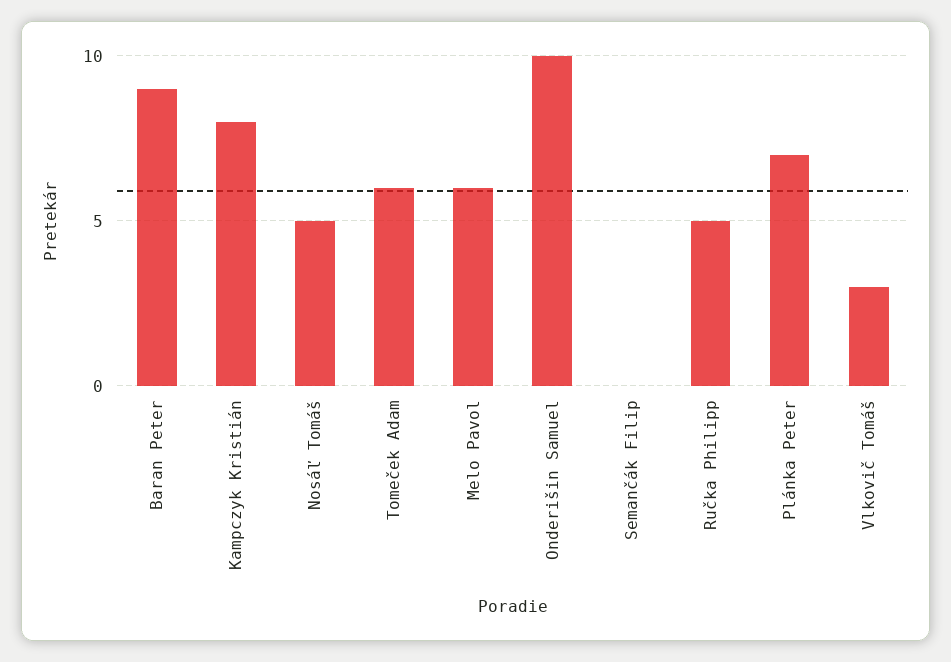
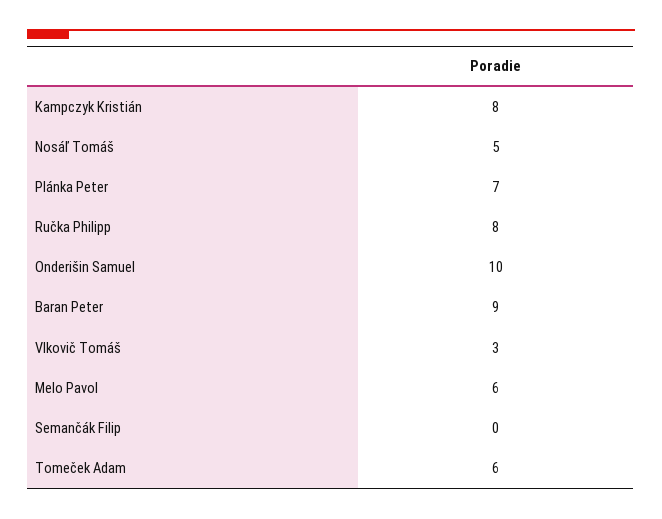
Ručka Philipp: 5 -> 8

